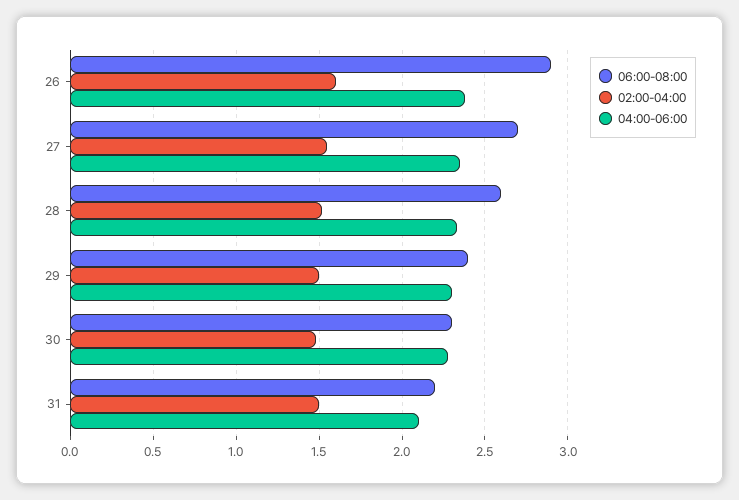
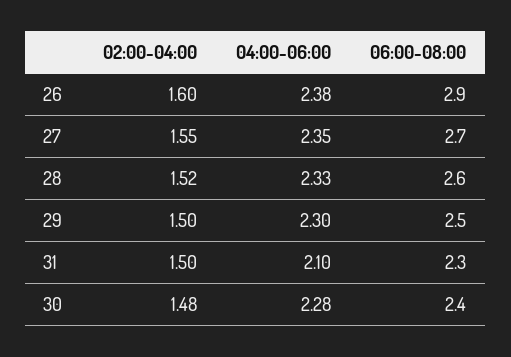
06:00-08:00, 29: 2.4 -> 2.5
06:00-08:00, 30: 2.3 -> 2.4
06:00-08:00, 31: 2.2 -> 2.3

